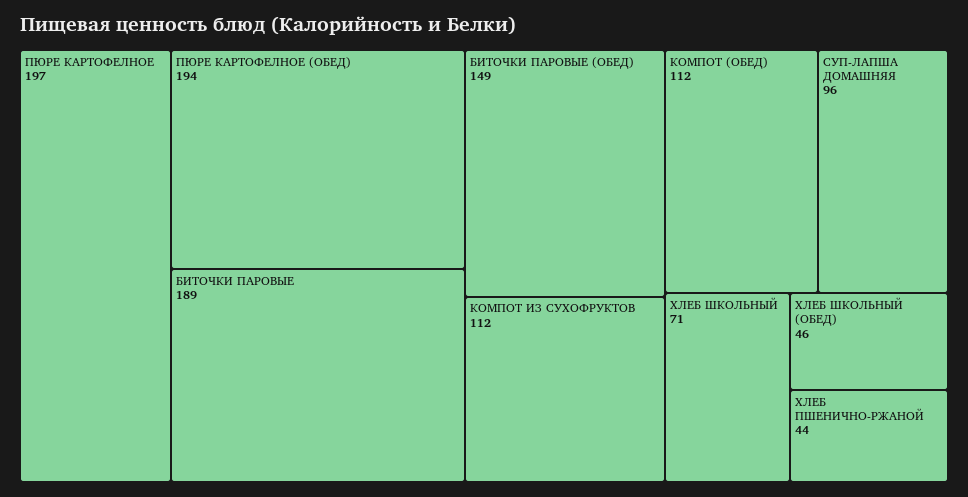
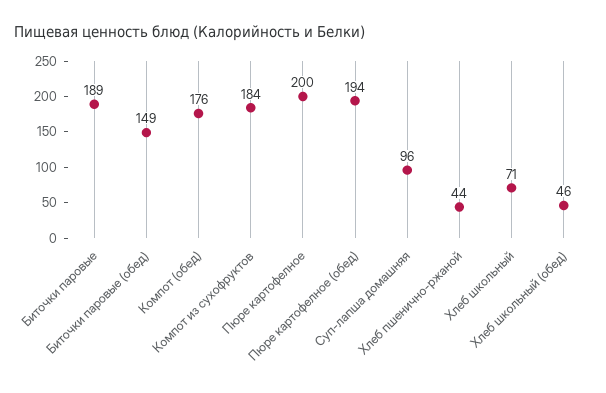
ПЮРЕ КАРТОФЕЛНОЕ: 197 -> 200
КОМПОТ ИЗ СУХОФРУКТОВ: 112 -> 184
КОМПОТ (ОБЕД): 112 -> 176

